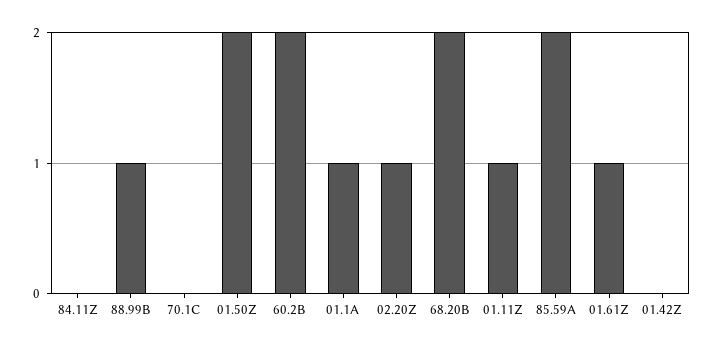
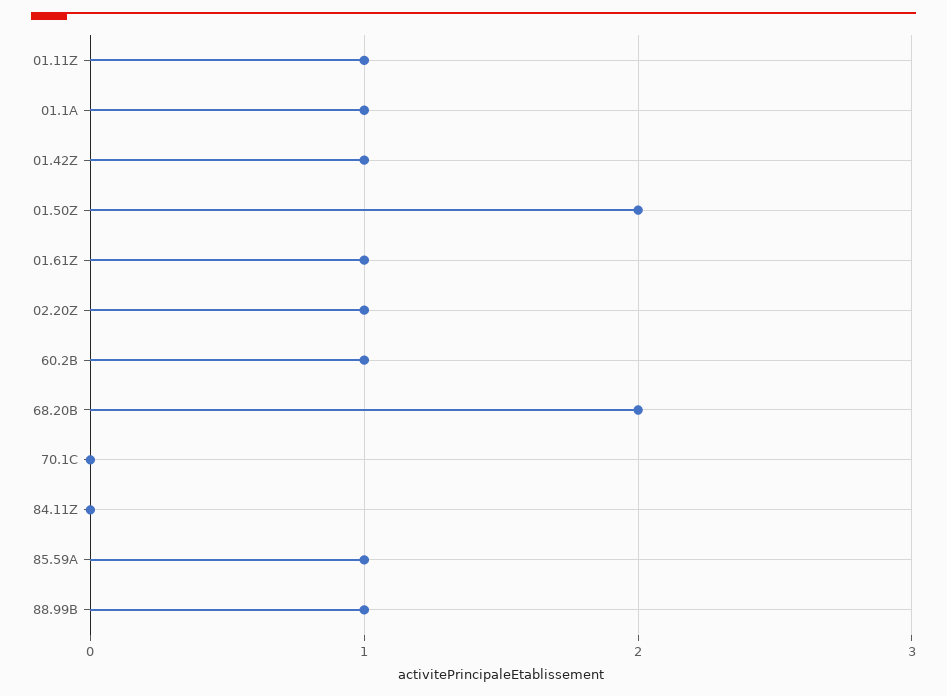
60.2B: 2 -> 1
85.59A: 2 -> 1
01.42Z: 0 -> 1

